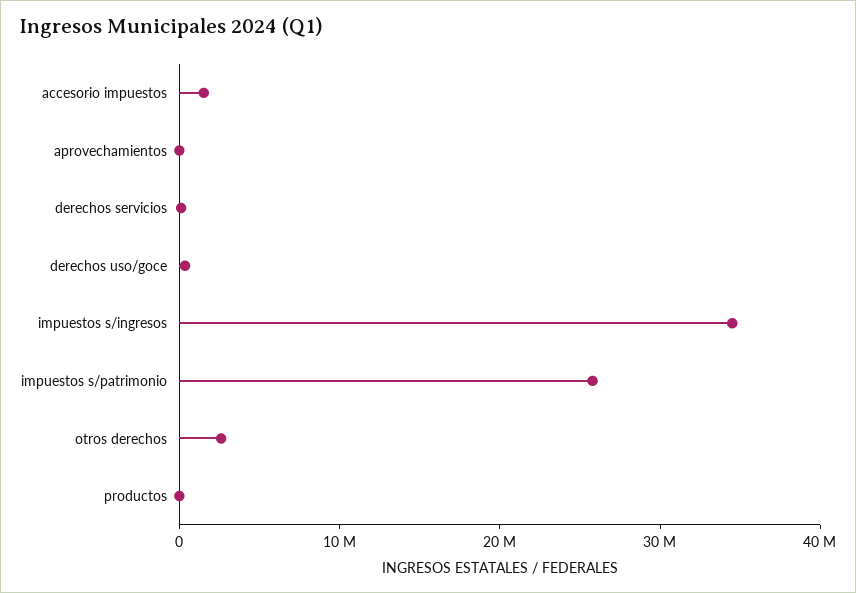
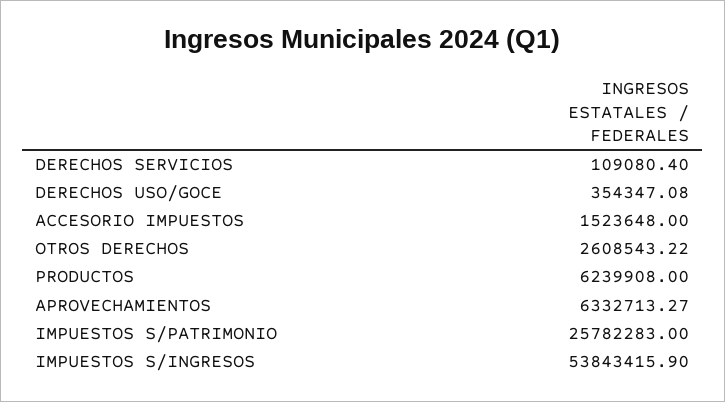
aprovechamientos: 0 -> 6332713.27
impuestos s/ingresos: 34000000 -> 53843415.9
productos: 0 -> 6239908

